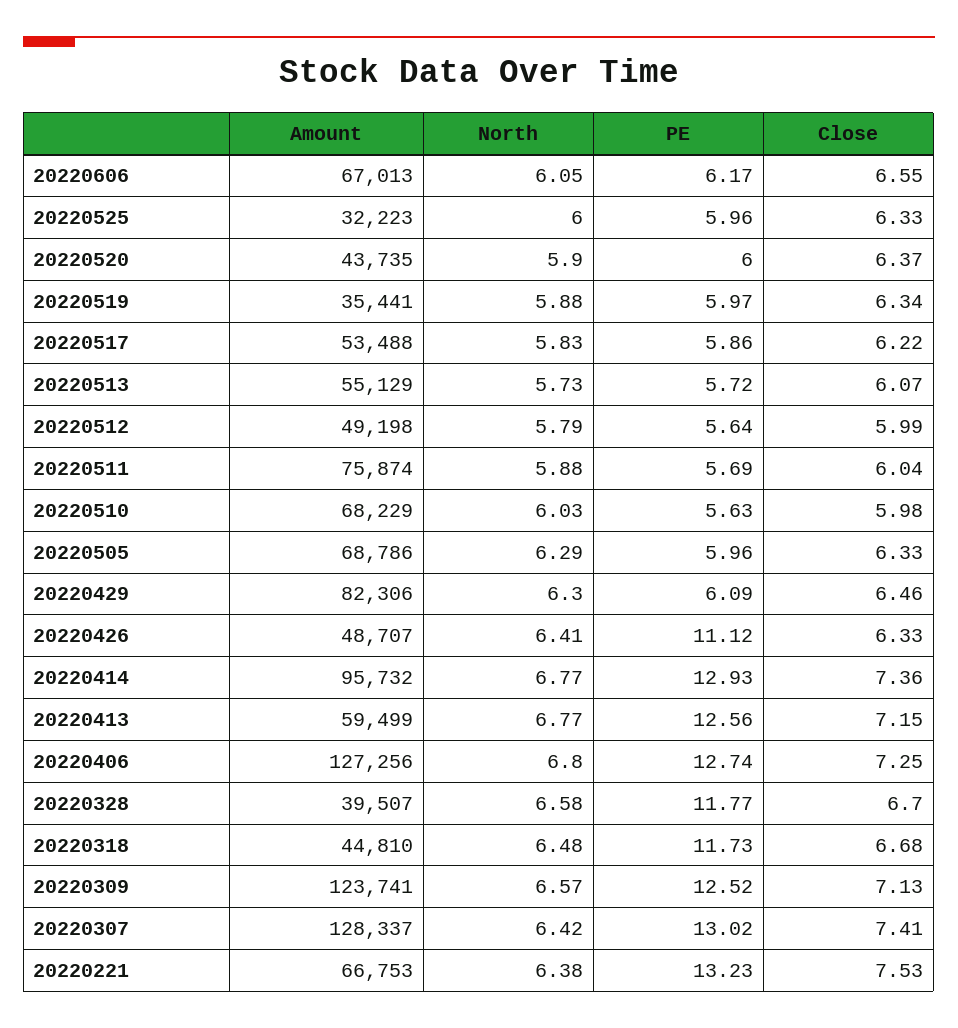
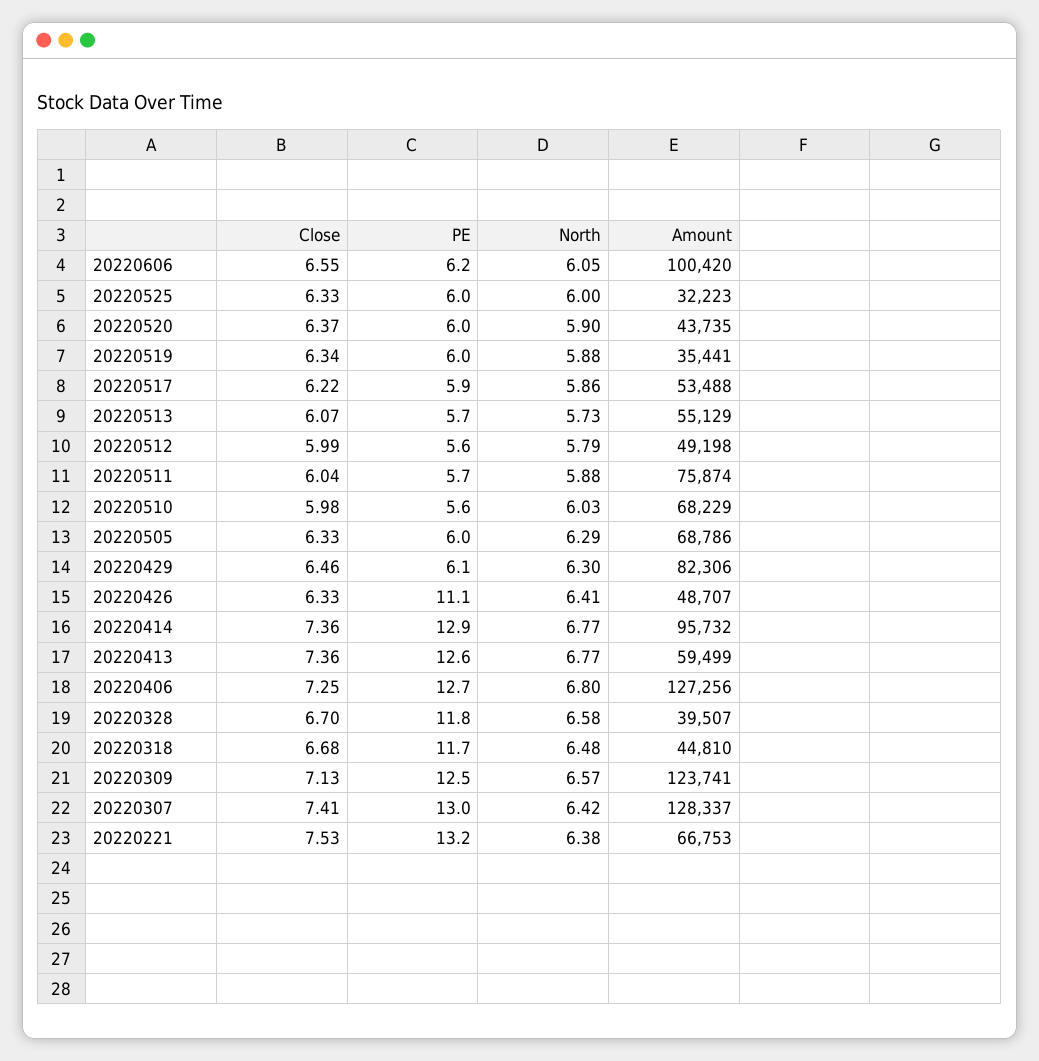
Amount, 20220606: 67013 -> 100420
North, 20220517: 5.83 -> 5.86
Close, 20220413: 7.15 -> 7.36

